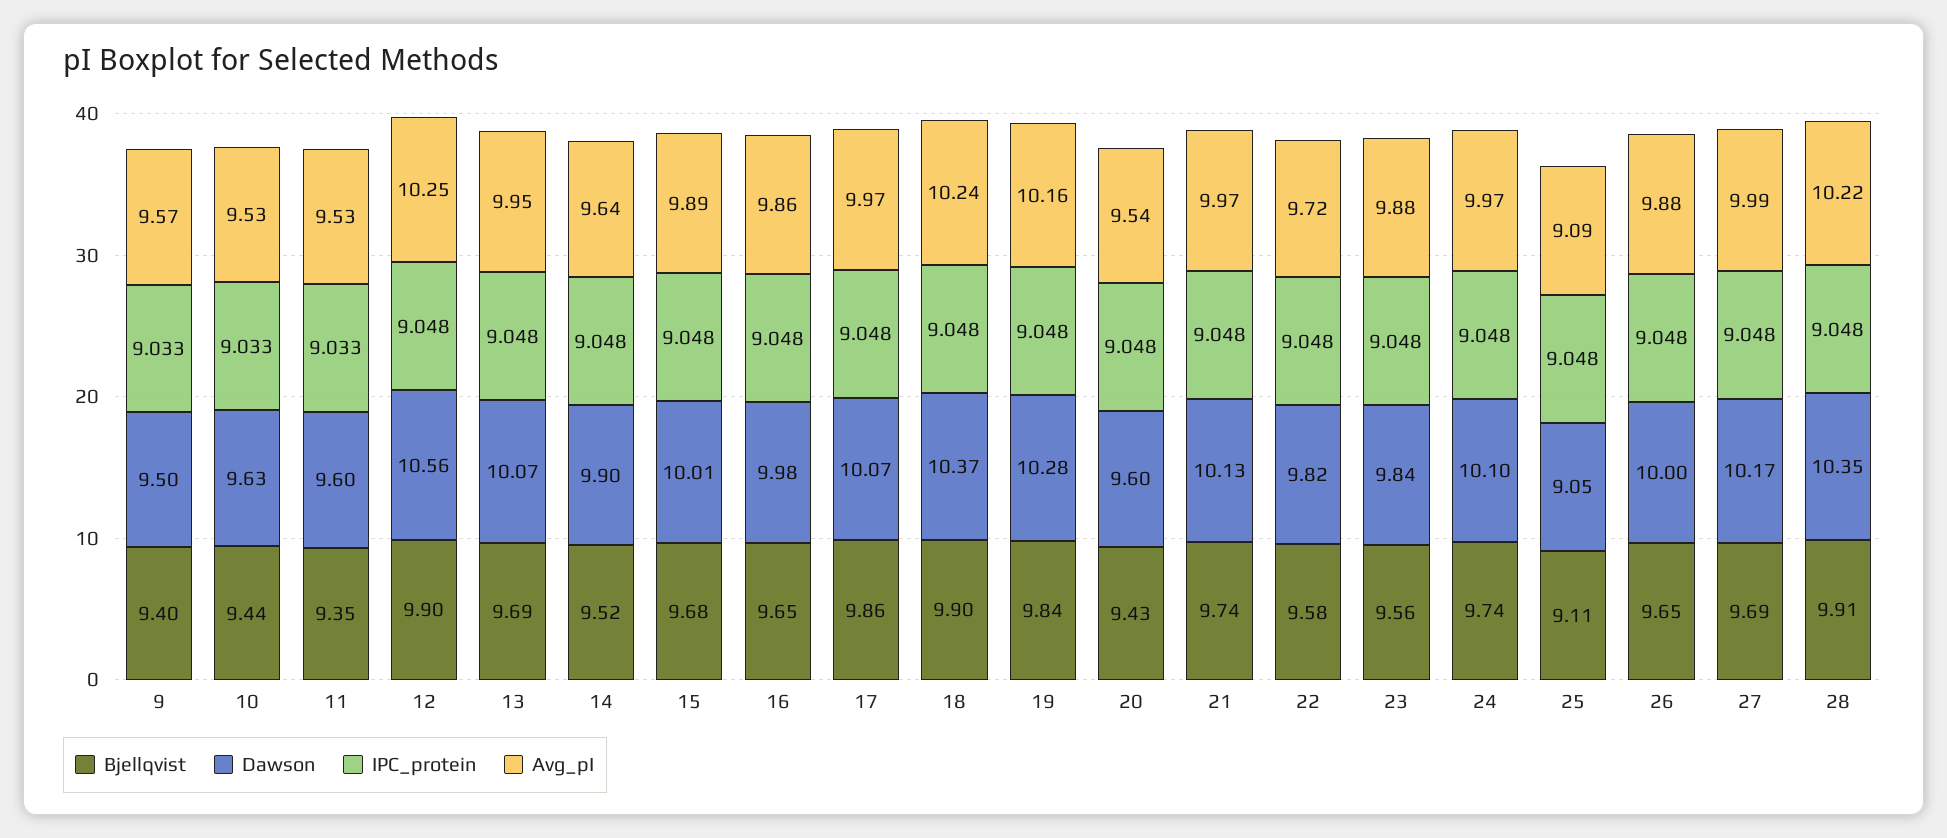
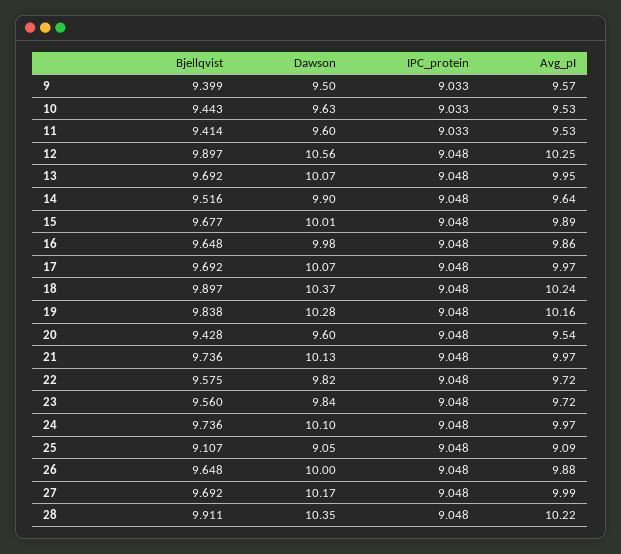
Bjellqvist, 11: 9.35 -> 9.414
Bjellqvist, 17: 9.86 -> 9.692
Avg_pI, 23: 9.88 -> 9.72

